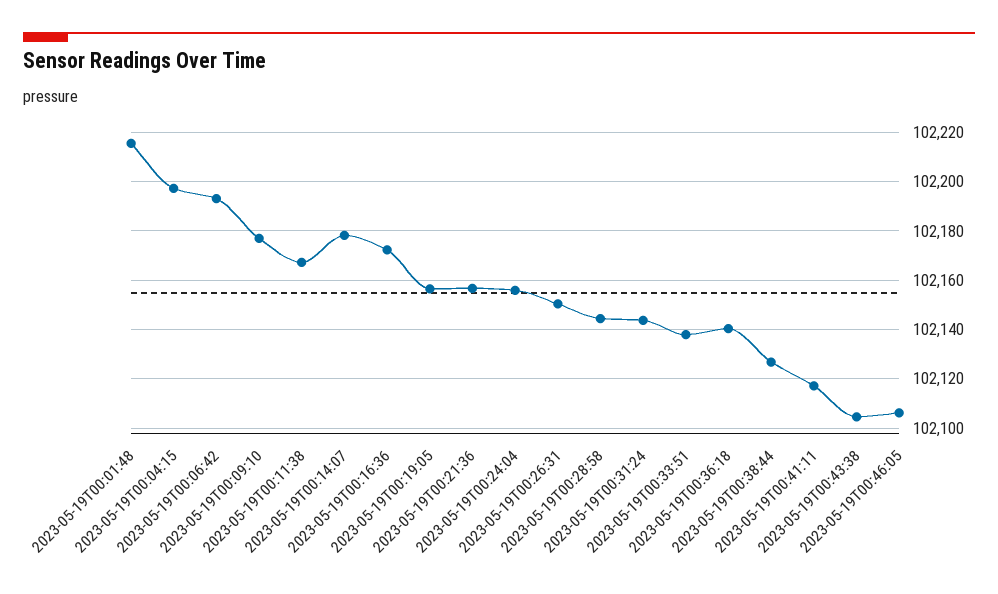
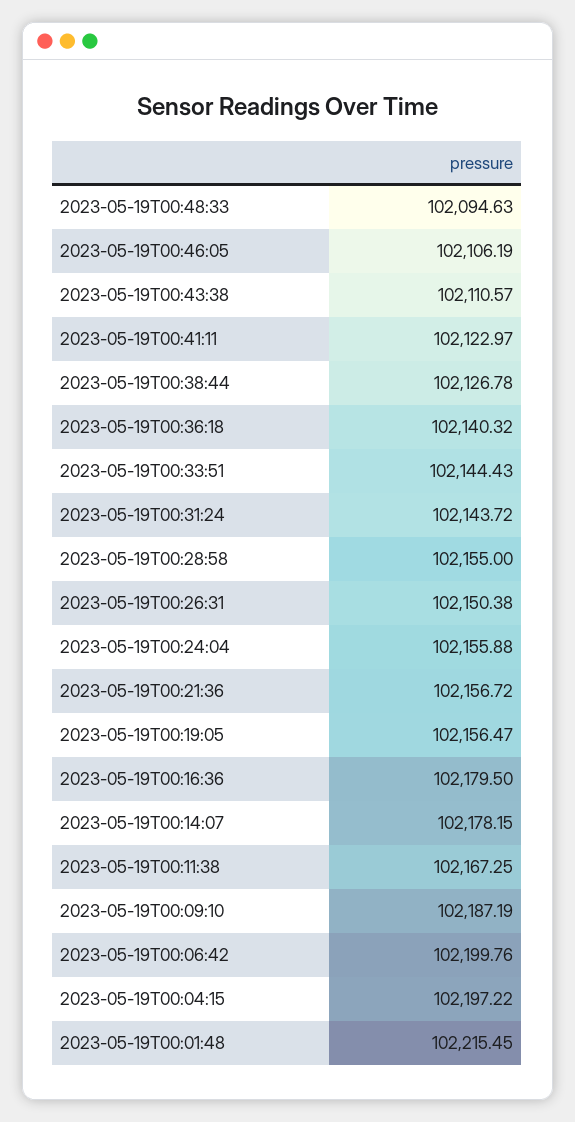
2023-05-19T00:06:42: 102192.5 -> 102199.76
2023-05-19T00:09:10: 102177.5 -> 102187.19
2023-05-19T00:16:36: 102172.5 -> 102179.5
2023-05-19T00:28:58: 102145 -> 102155
2023-05-19T00:33:51: 102137.5 -> 102144.43
2023-05-19T00:41:11: 102117.5 -> 102122.97
2023-05-19T00:43:38: 102105 -> 102110.57
2023-05-19T00:48:33: none -> 102094.63

